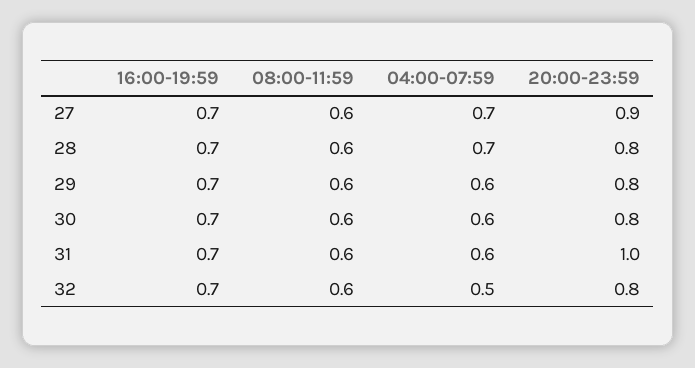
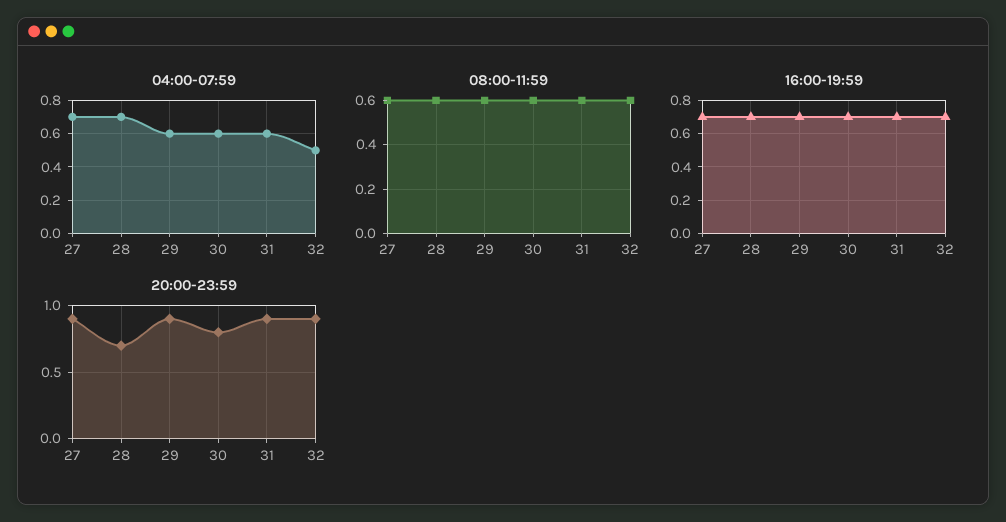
20:00-23:59, 28: 0.8 -> 0.7
20:00-23:59, 29: 0.8 -> 0.9
20:00-23:59, 31: 1 -> 0.9
20:00-23:59, 32: 0.8 -> 0.9

